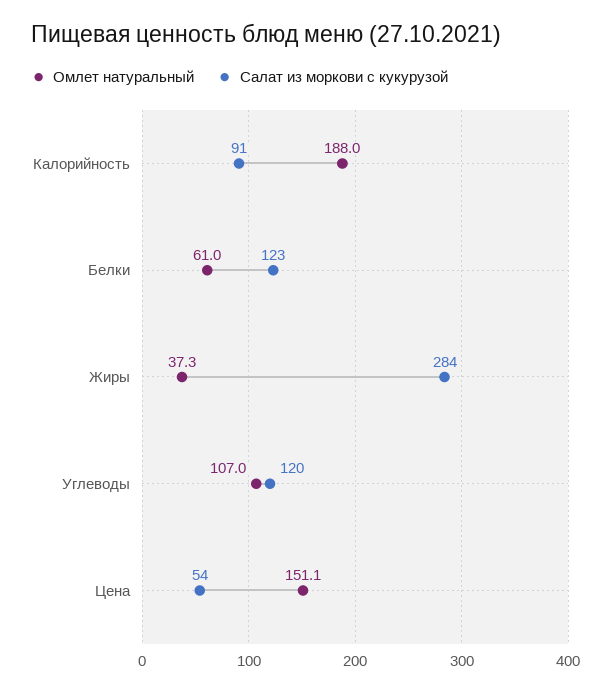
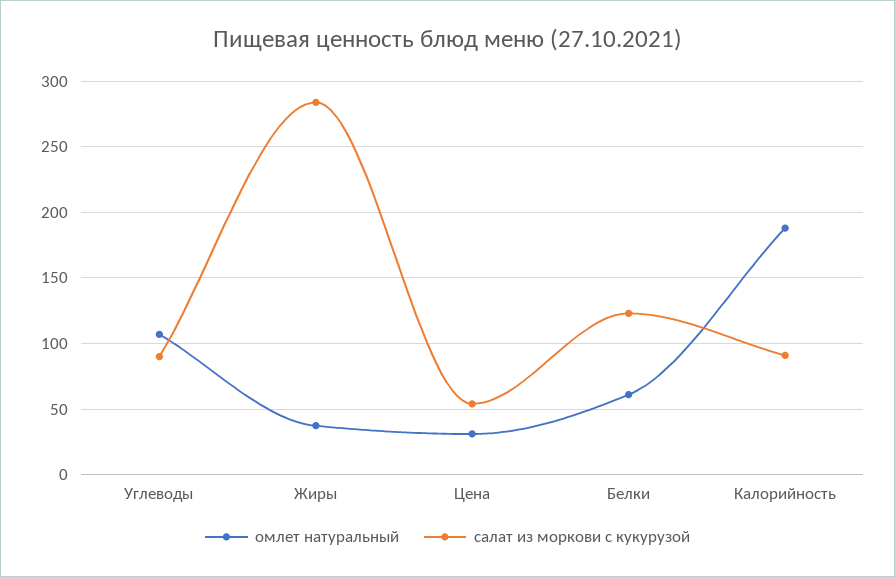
Салат из моркови с кукурузой, Углеводы: 120 -> 90
Омлет натуральный, Цена: 151.1 -> 30

